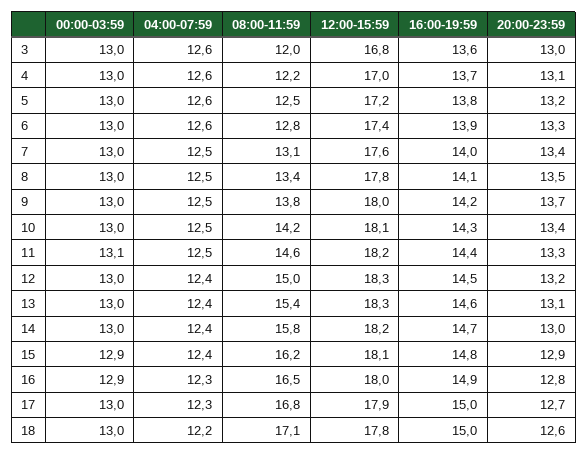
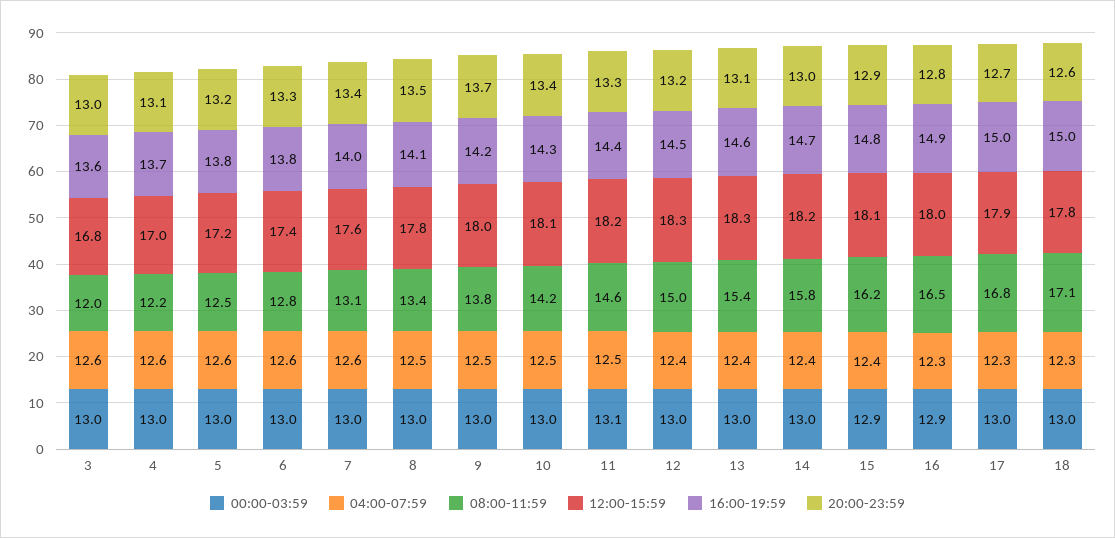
16:00-19:59, 6: 13.9 -> 13.8
04:00-07:59, 7: 12.5 -> 12.6
04:00-07:59, 18: 12.2 -> 12.3

